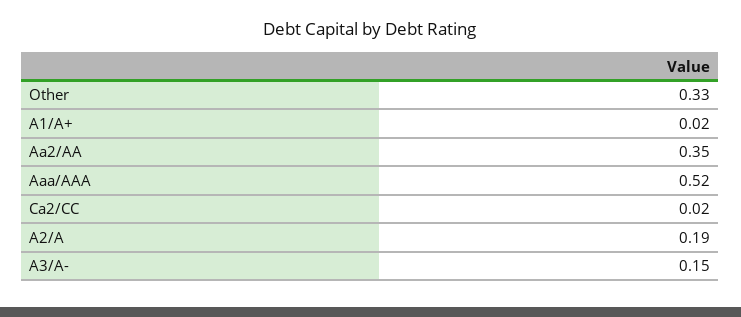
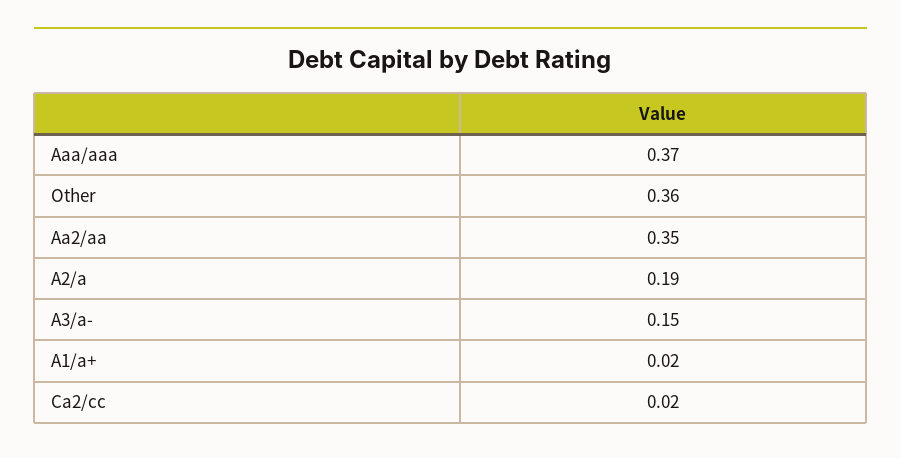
Other: 0.33 -> 0.36
Aaa/AAA: 0.52 -> 0.37

